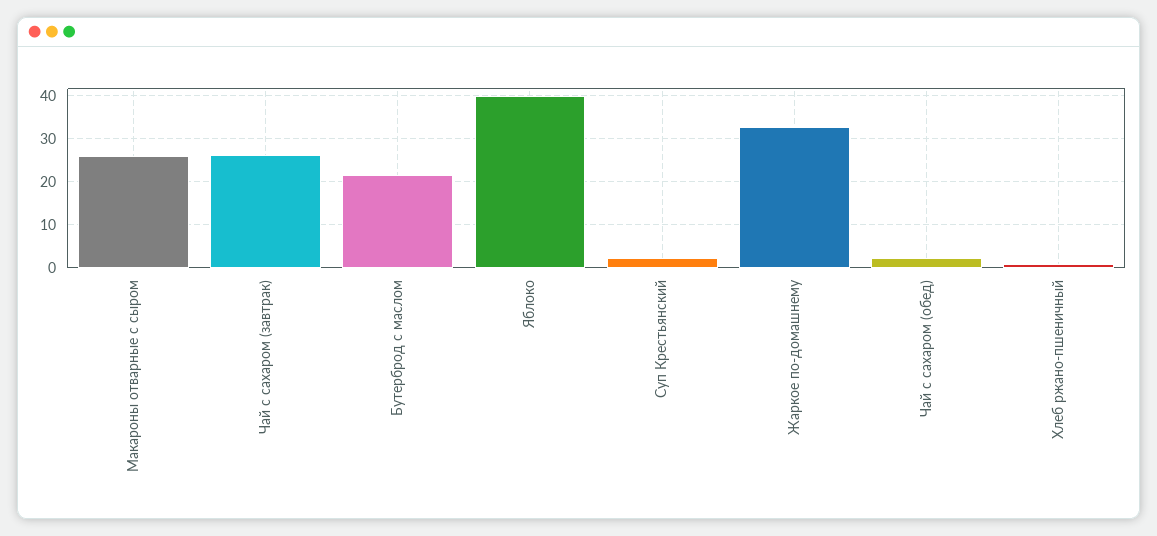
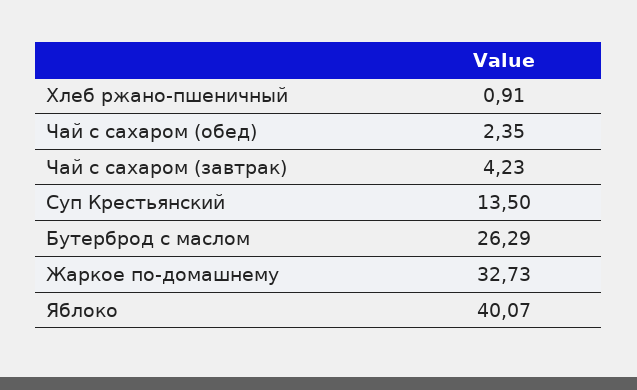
Макароны отварные с сыром: 26 -> none
Чай с сахаром (завтрак): 26 -> 4.23
Бутерброд с маслом: 22 -> 26.29
Суп Крестьянский: 2 -> 13.5

